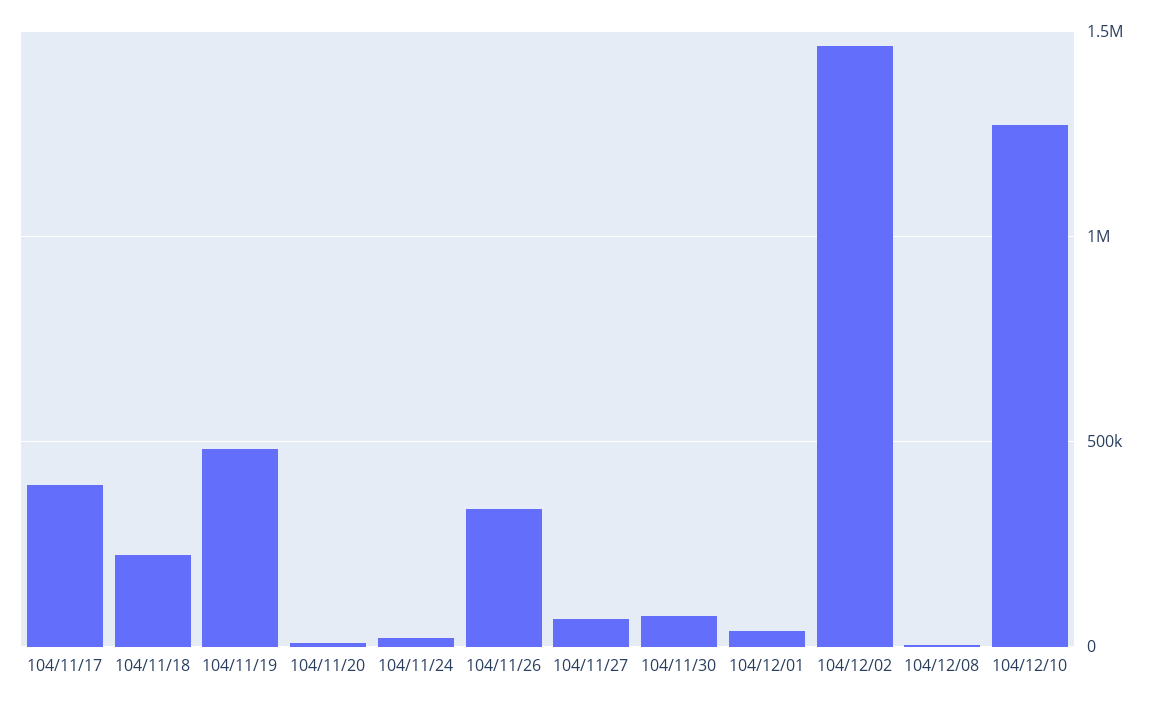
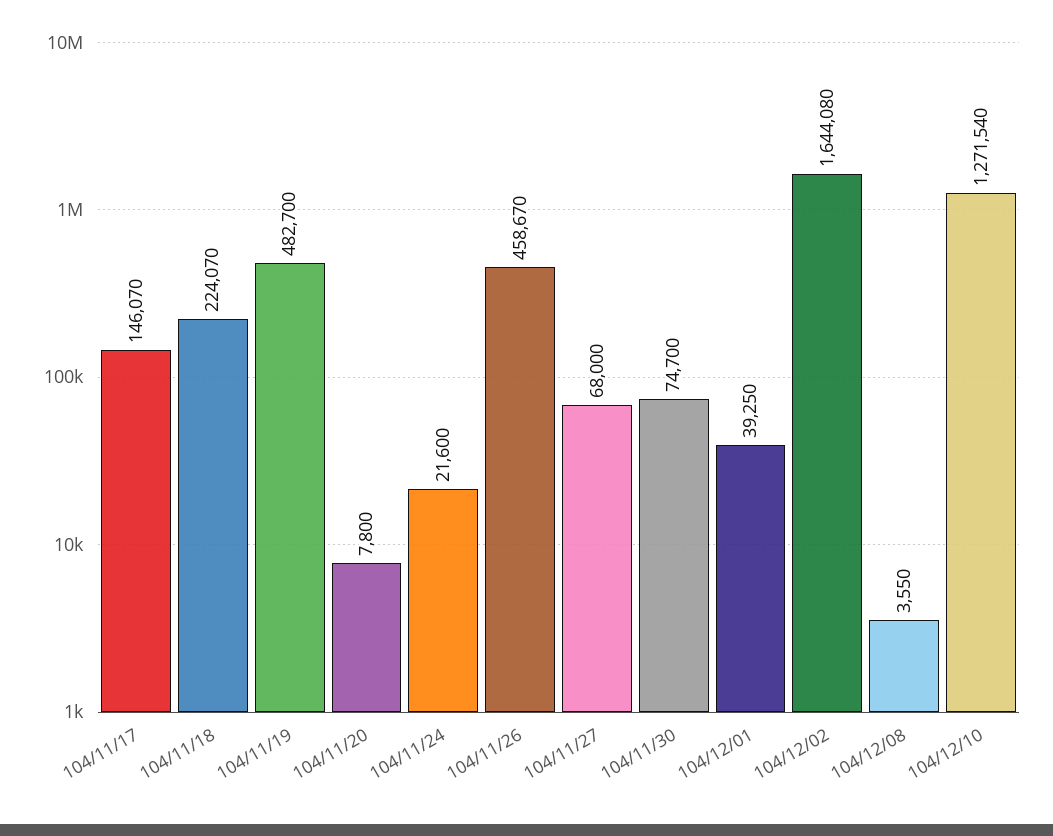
104/11/17: 400000 -> 146070
104/11/26: 350000 -> 458670
104/12/02: 1450000 -> 1644080

